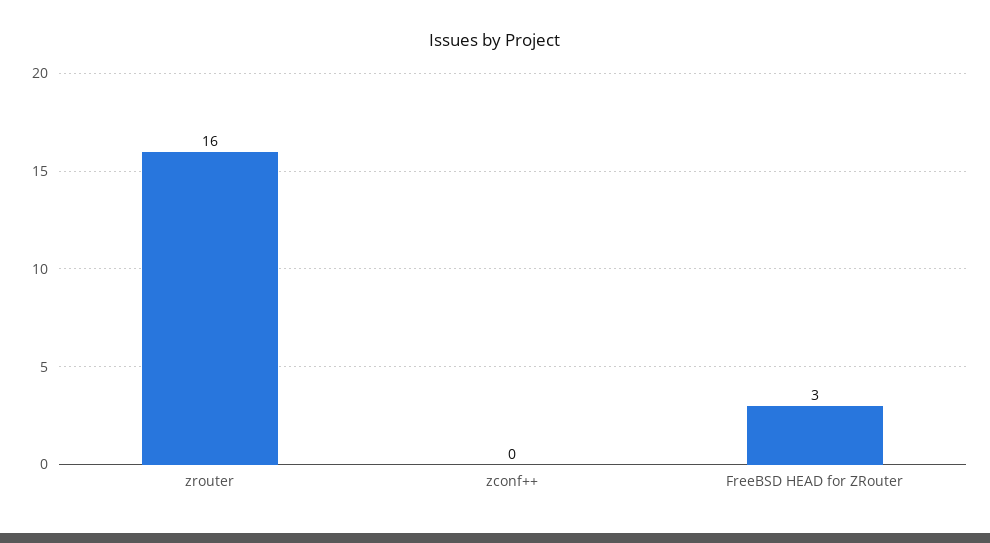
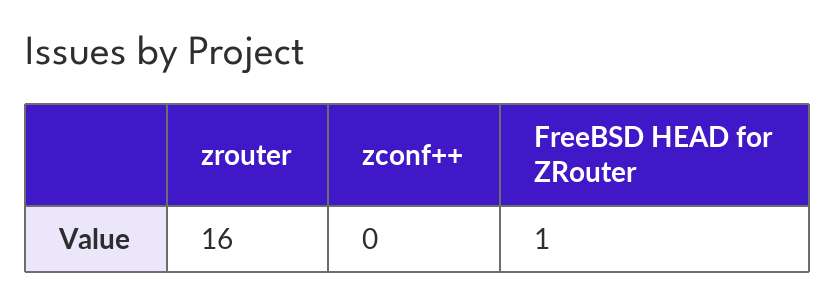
FreeBSD HEAD for ZRouter: 3 -> 1

